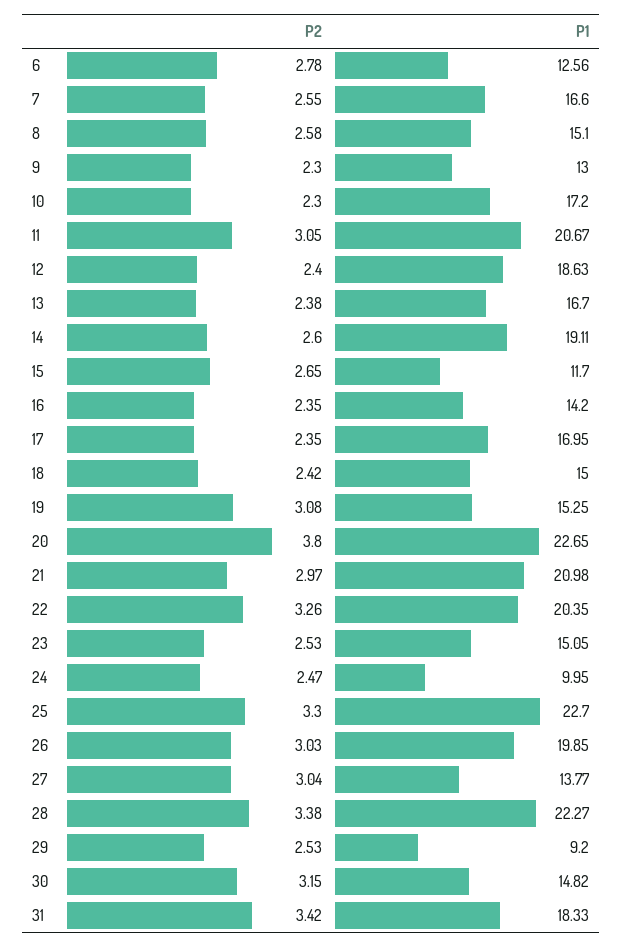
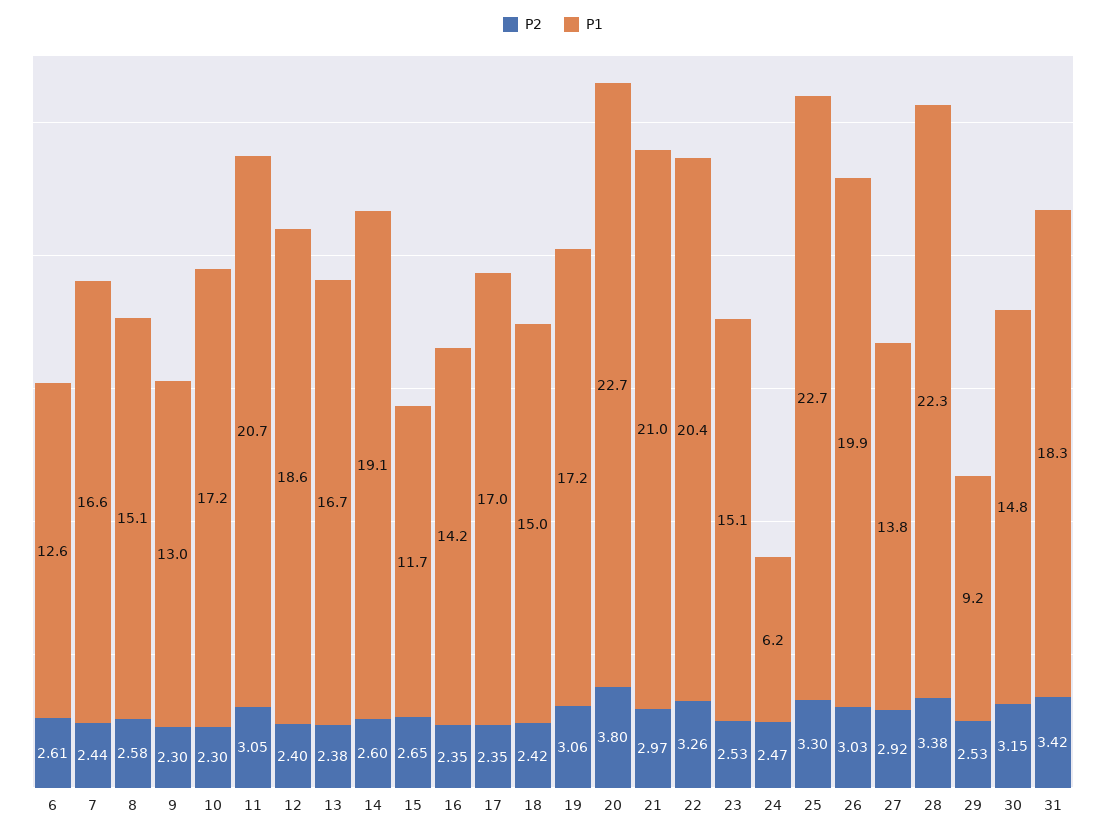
P2, 6: 2.78 -> 2.61
P2, 7: 2.55 -> 2.44
P2, 19: 3.08 -> 3.06
P1, 19: 15.25 -> 17.2
P1, 24: 9.95 -> 6.2
P2, 27: 3.04 -> 2.92

